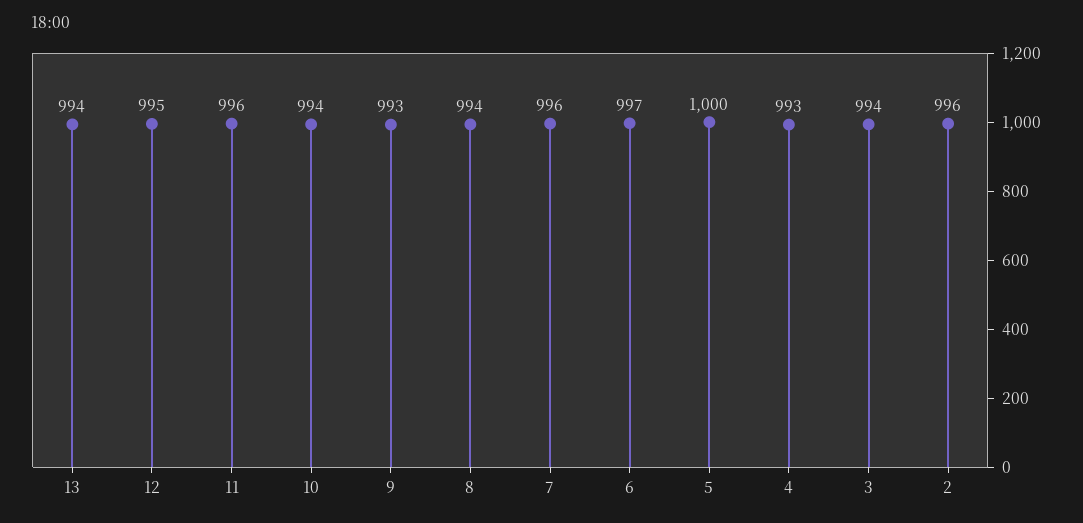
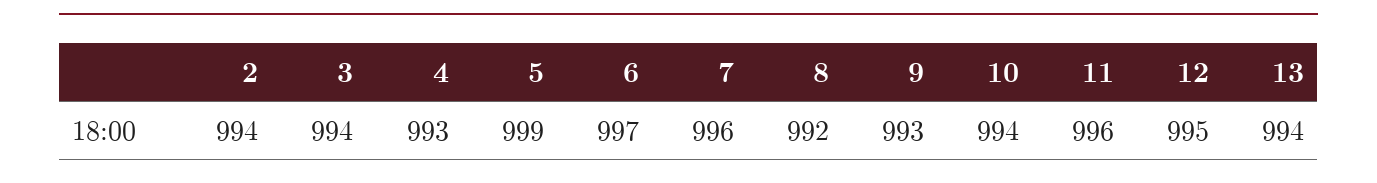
8: 994 -> 992
5: 1000 -> 999
2: 996 -> 994

